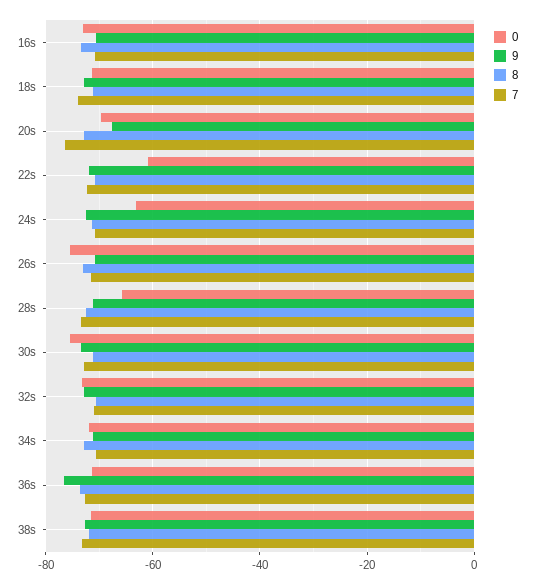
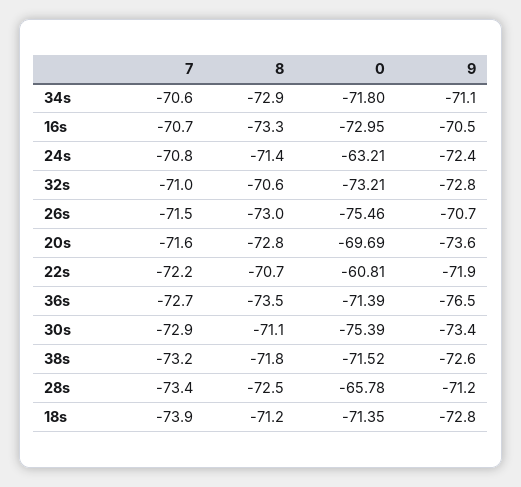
9, 20s: -68 -> -73.6
7, 20s: -76 -> -71.6

